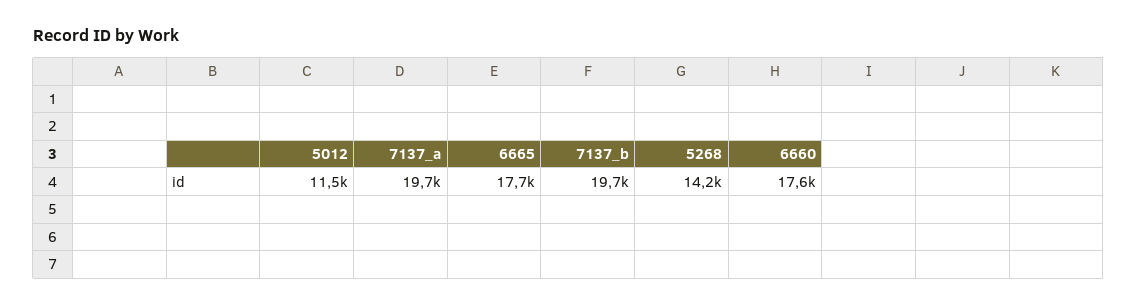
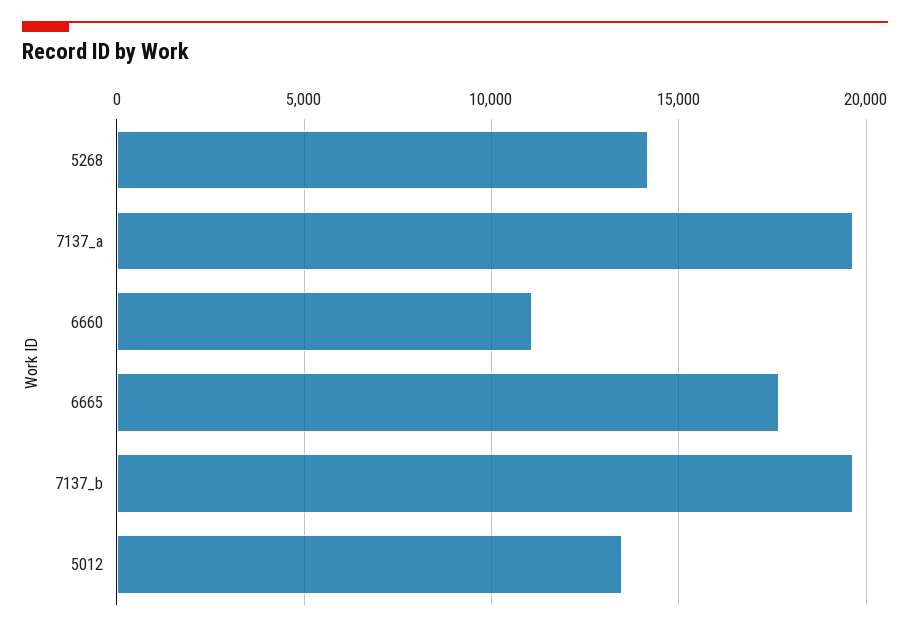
5012: 11500 -> 13500
6660: 17600 -> 11000

